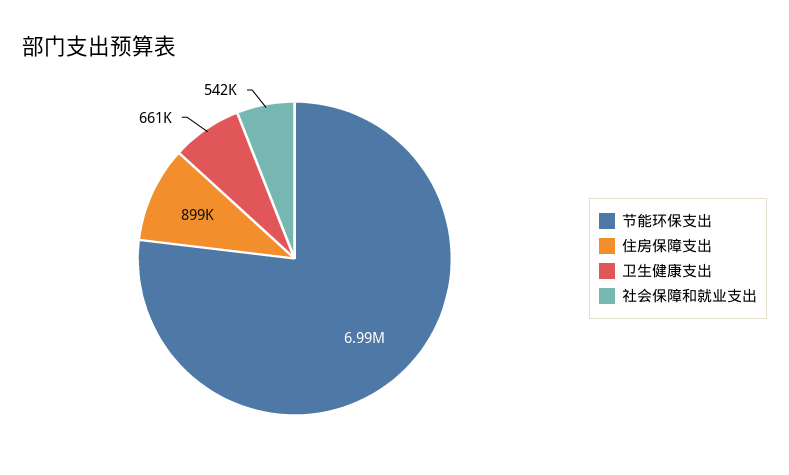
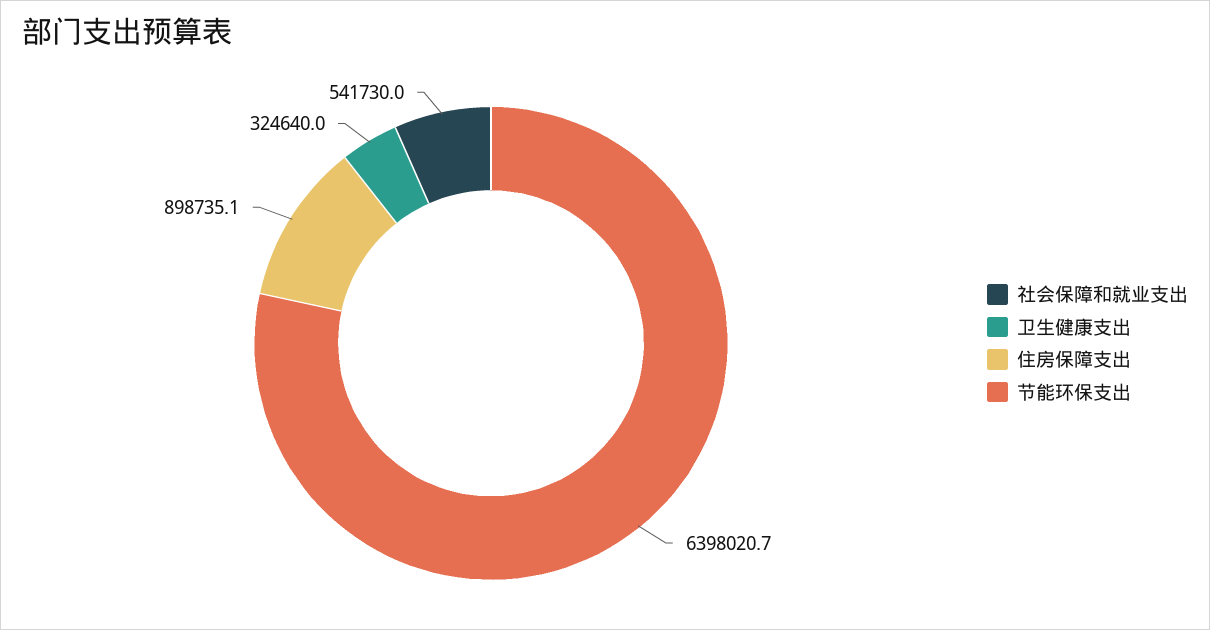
节能环保支出: 6990000 -> 6398020.7
卫生健康支出: 661000 -> 324640

